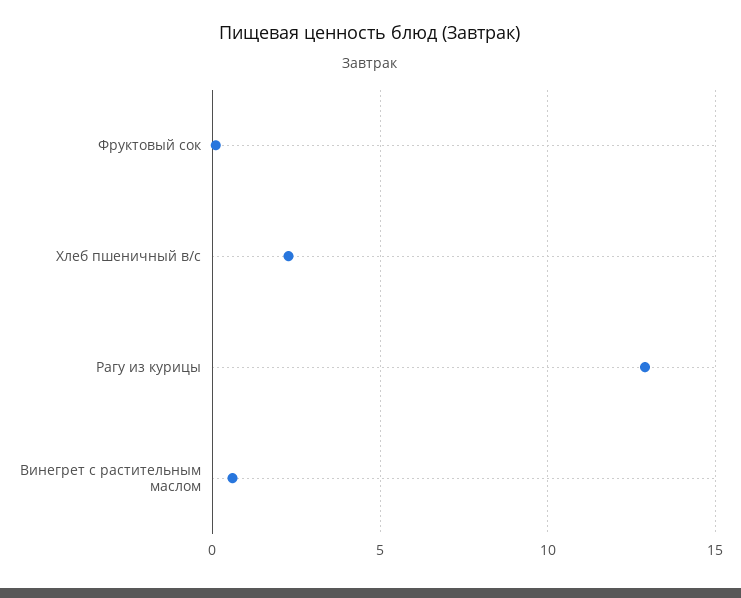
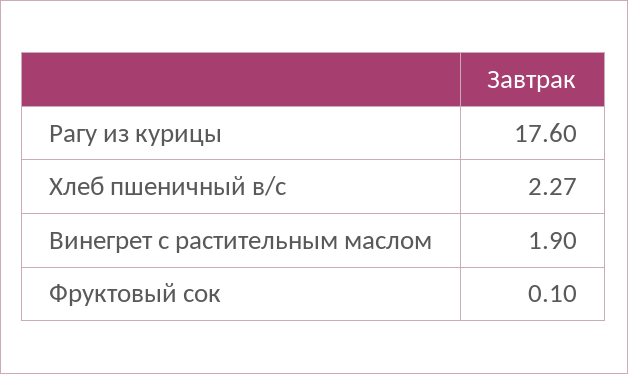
Рагу из курицы: 13 -> 17.6
Винегрет с растительным маслом: 0.5 -> 1.9

